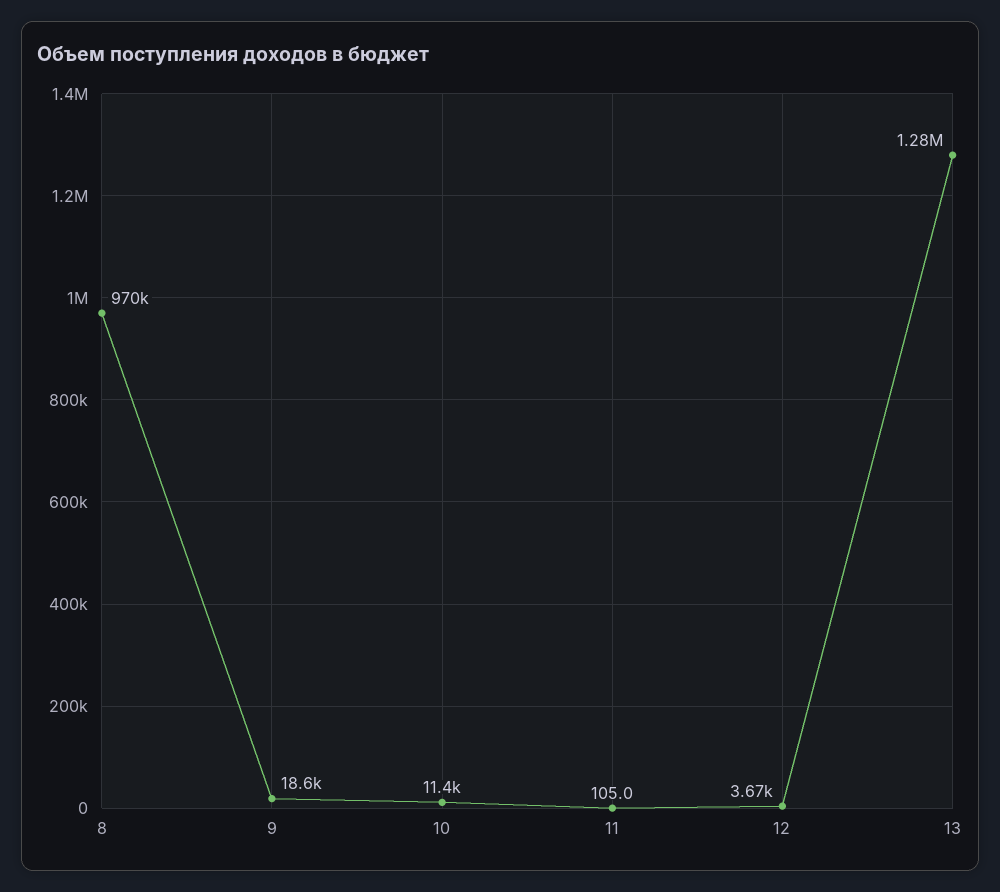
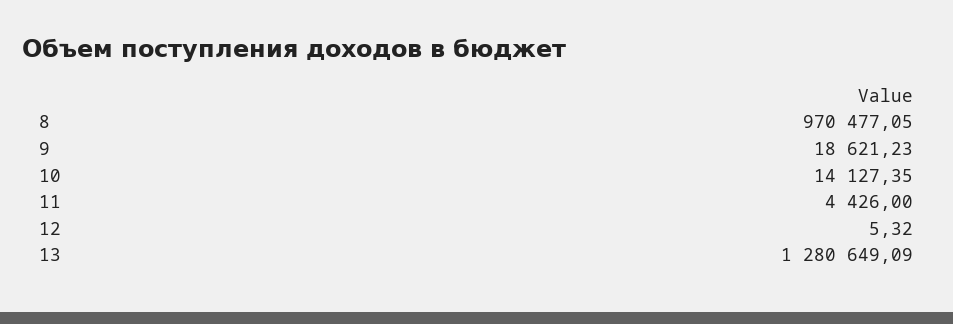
10: 11400 -> 14127.35
11: 105 -> 4426
12: 3670 -> 5.32

